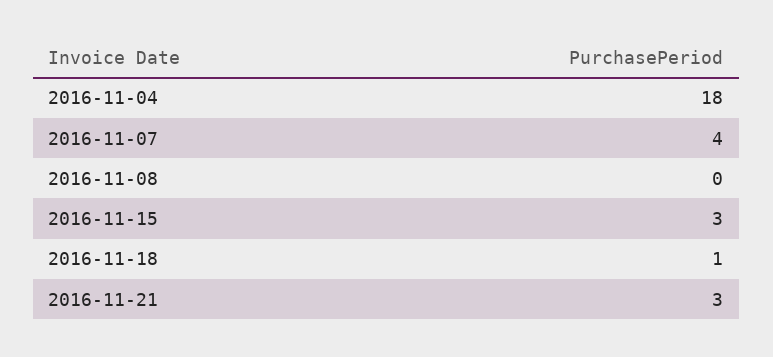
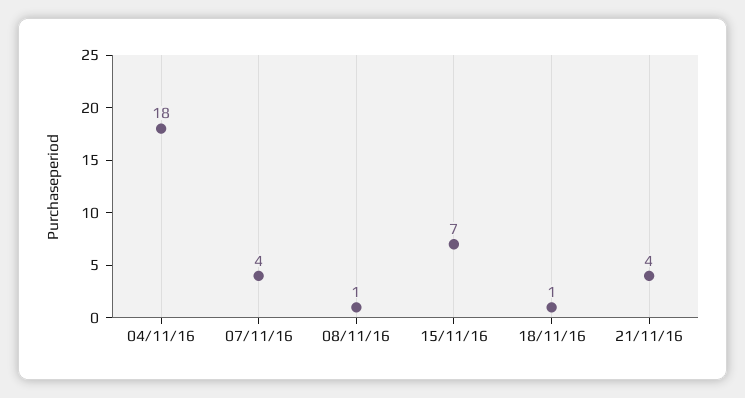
2016-11-08: 0 -> 1
2016-11-15: 3 -> 7
2016-11-21: 3 -> 4

